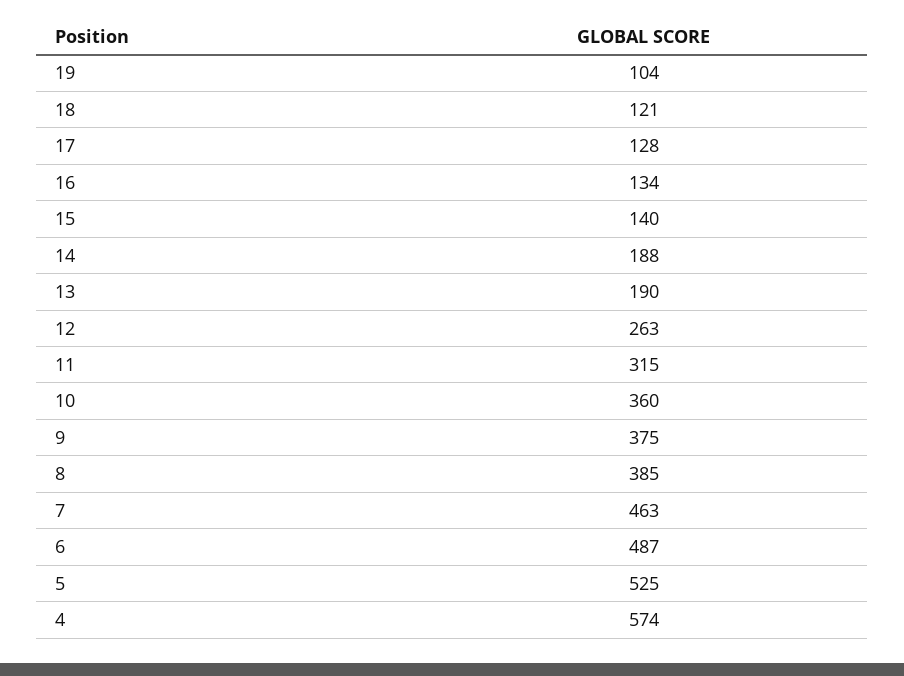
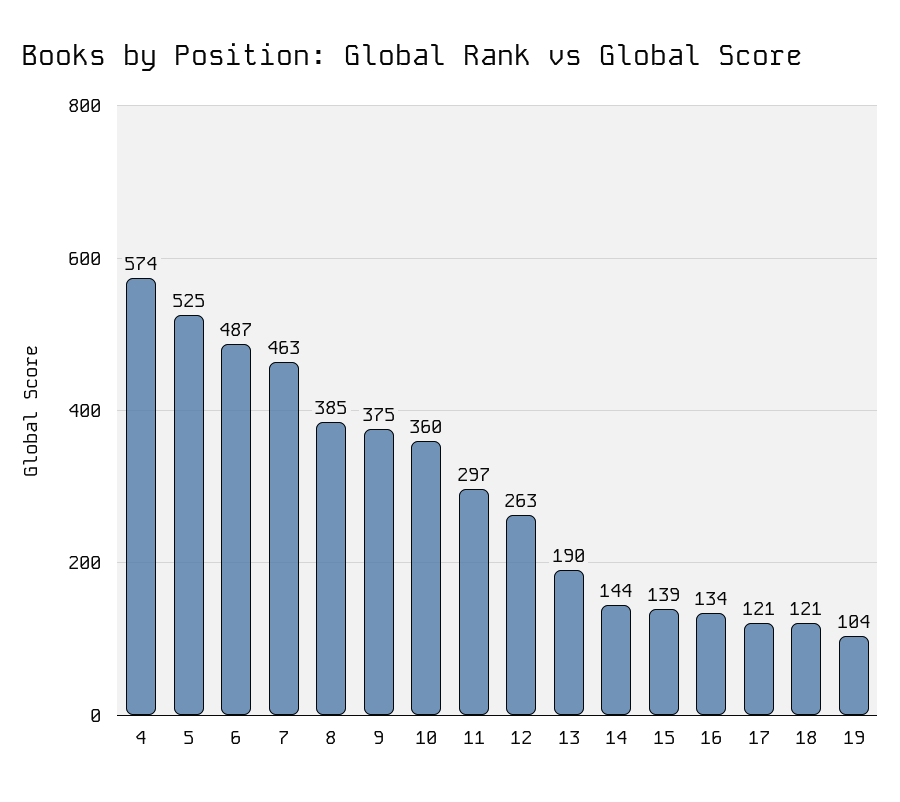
17: 128 -> 121
15: 140 -> 139
14: 188 -> 144
11: 315 -> 297

